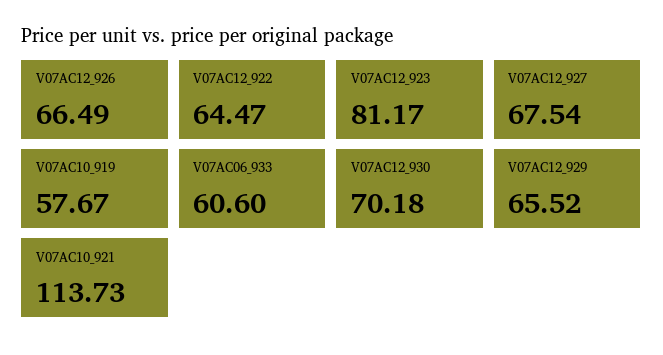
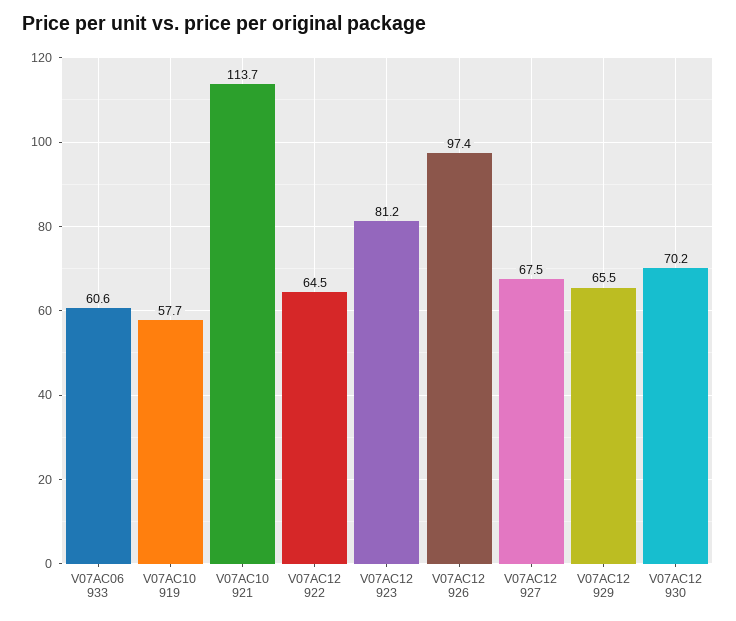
V07AC12_926: 66.49 -> 97.4

